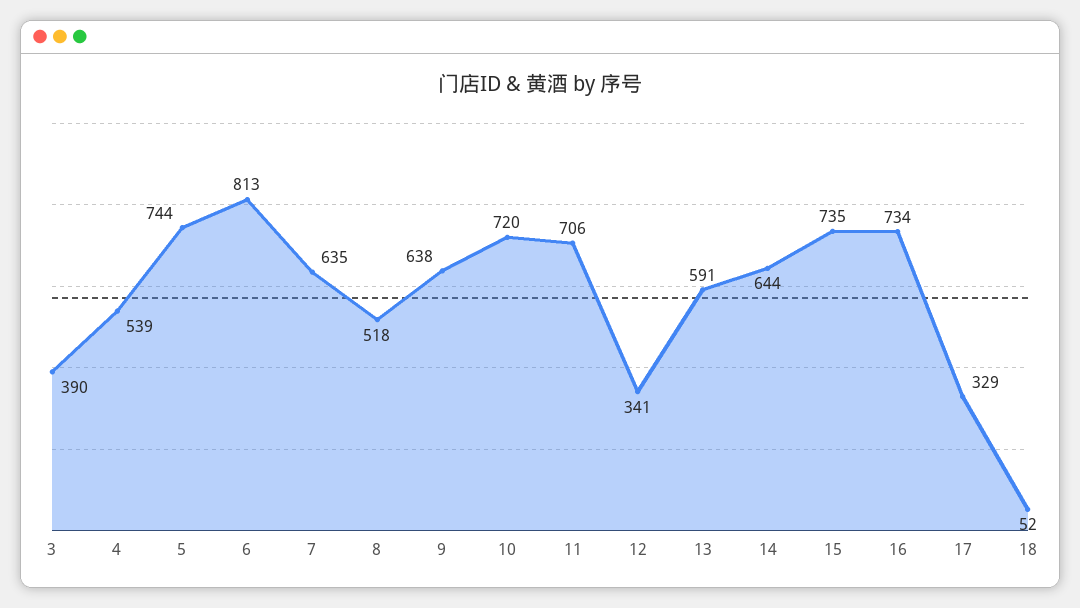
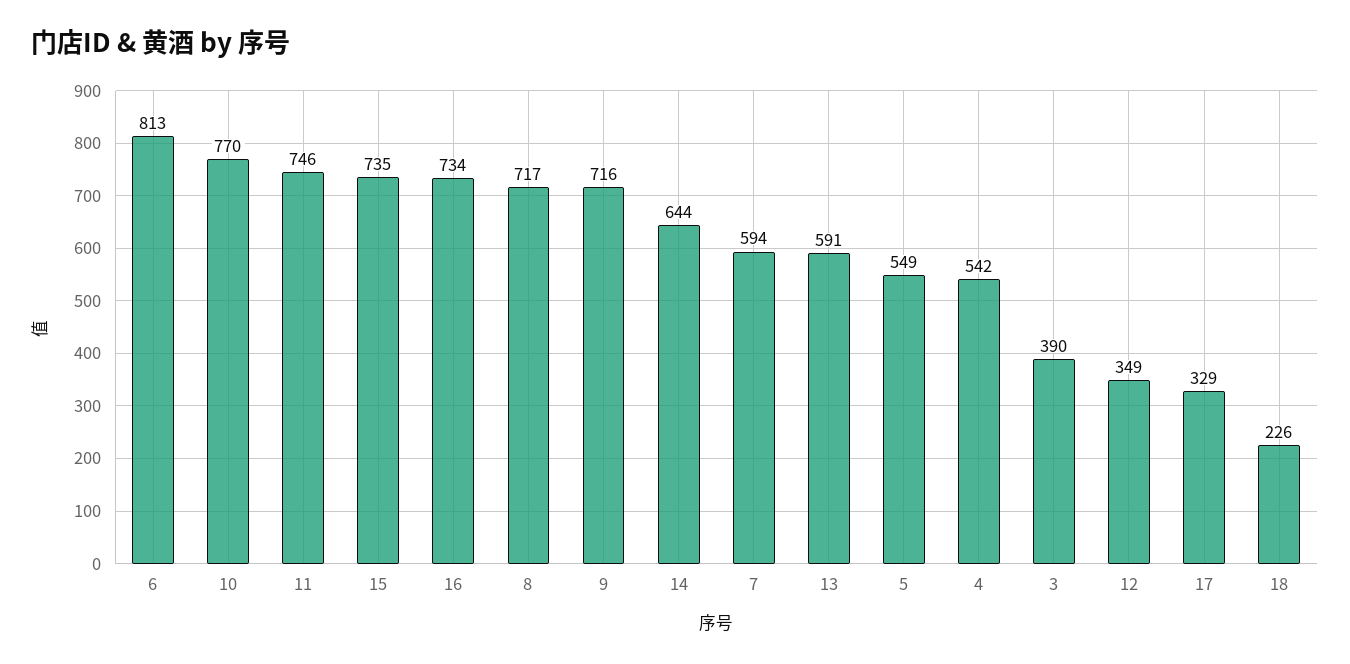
4: 539 -> 542
5: 744 -> 549
7: 635 -> 594
8: 518 -> 717
9: 638 -> 716
10: 720 -> 770
11: 706 -> 746
12: 341 -> 349
18: 52 -> 226

